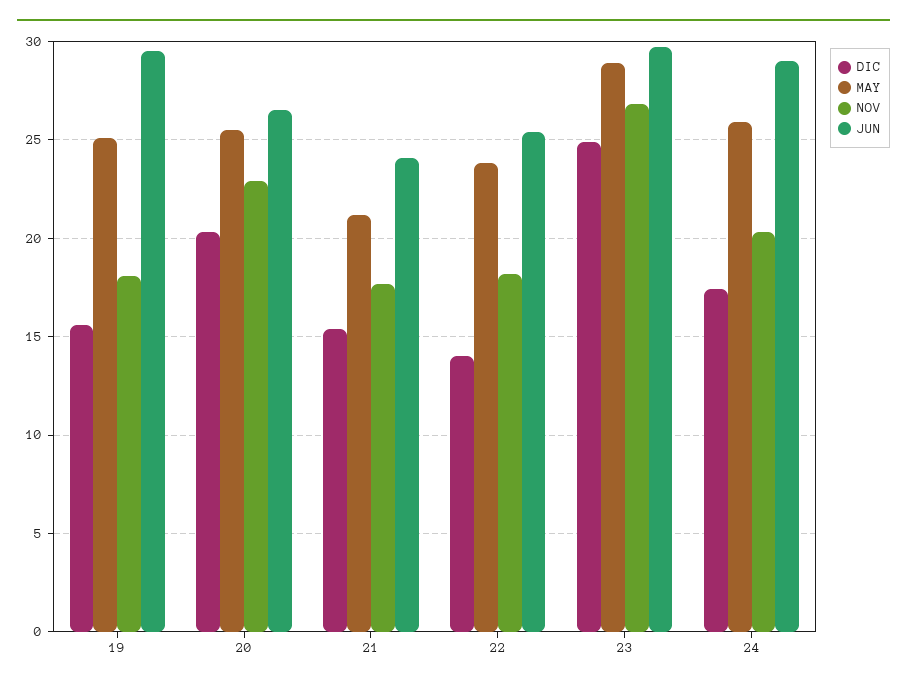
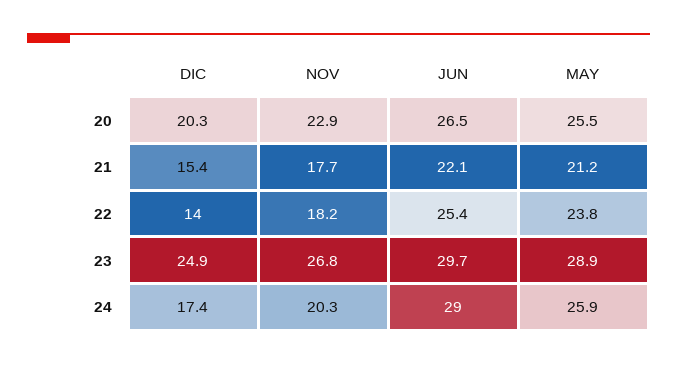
DIC, 19: 15.5 -> none
MAY, 19: 25 -> none
NOV, 19: 18 -> none
JUN, 19: 29.5 -> none
JUN, 21: 24 -> 22.1

